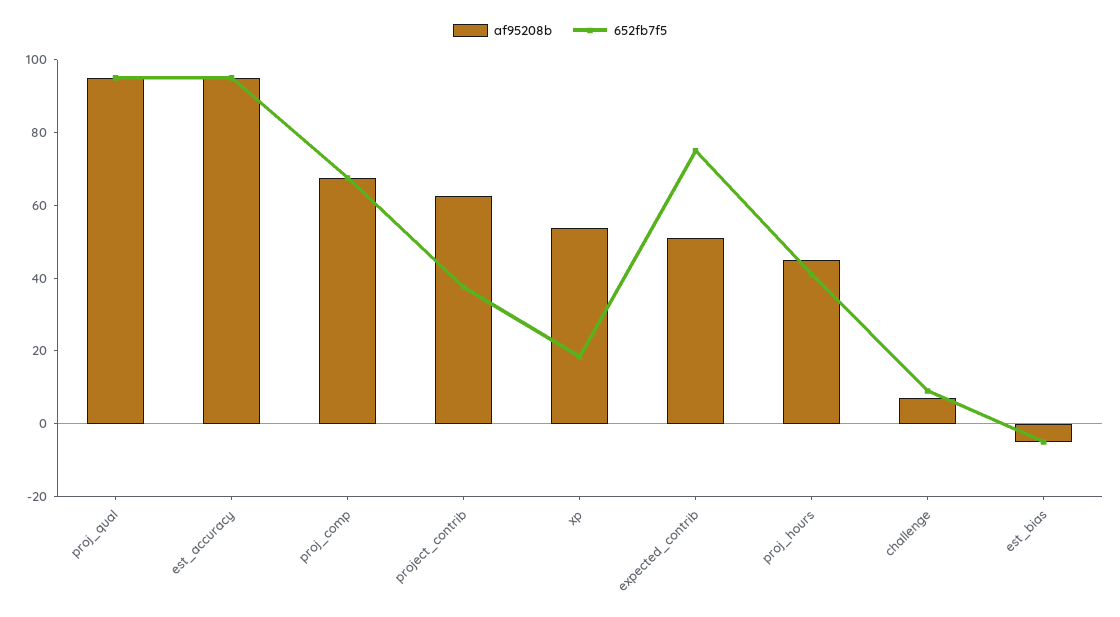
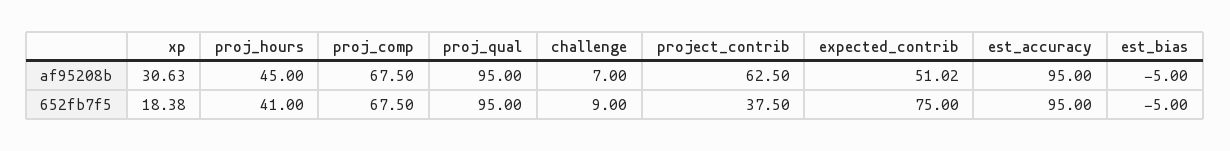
af95208b, xp: 55 -> 30.63

